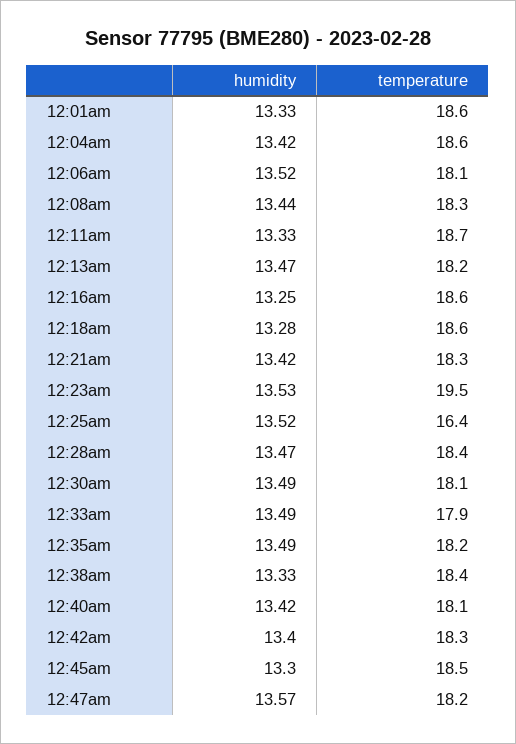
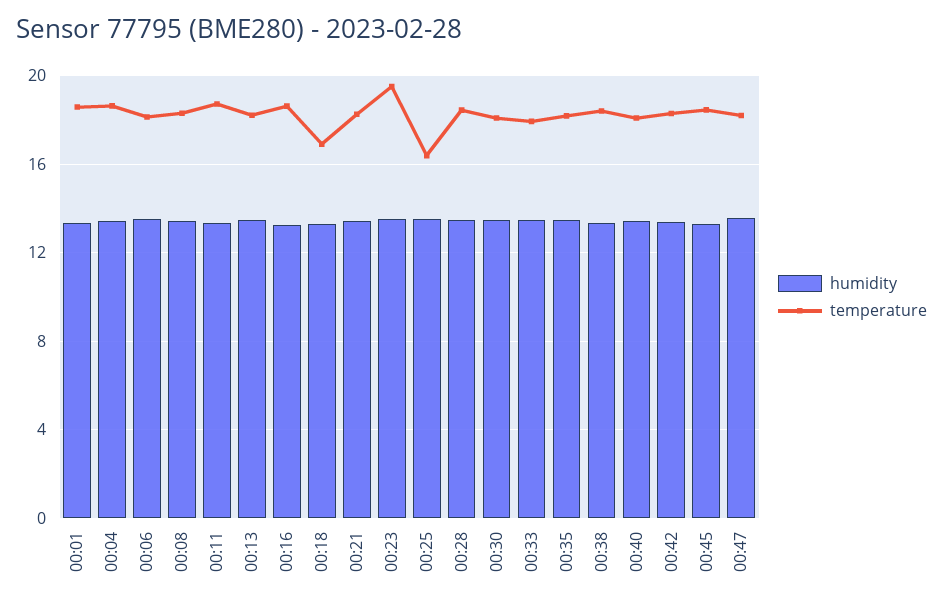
temperature, 12:18am: 18.6 -> 17

